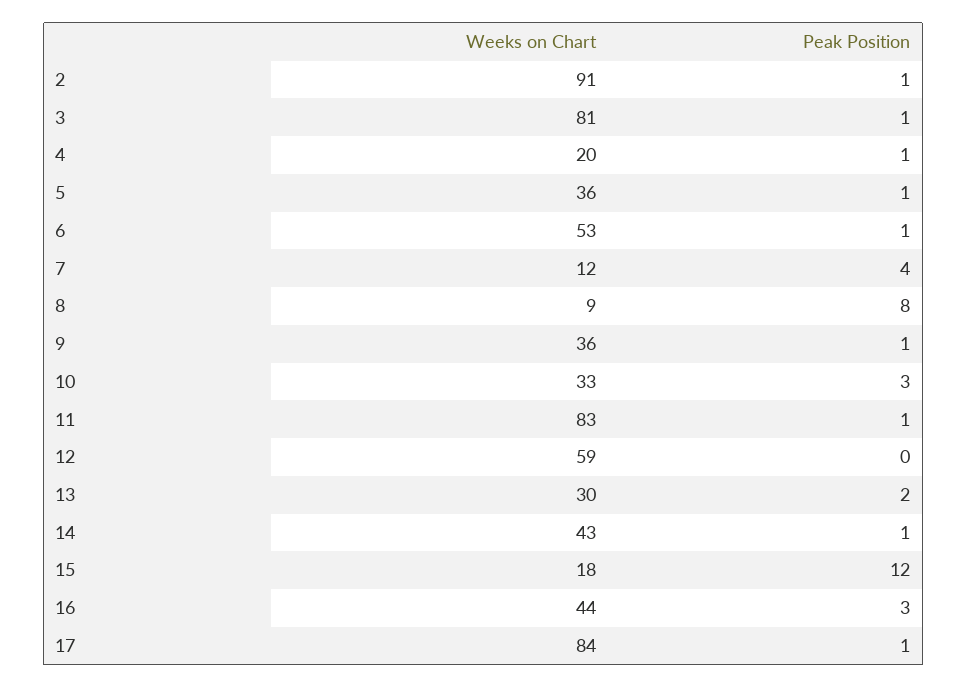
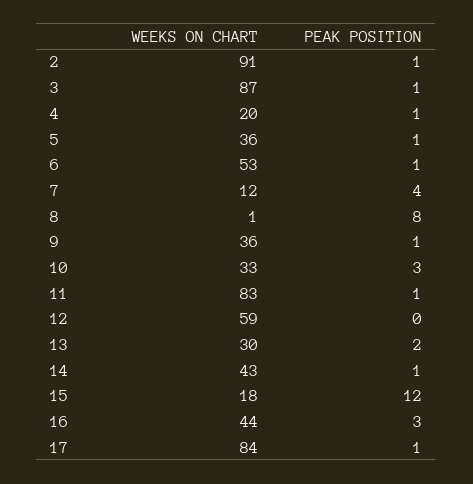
Weeks on Chart, 3: 81 -> 87
Weeks on Chart, 8: 9 -> 1

